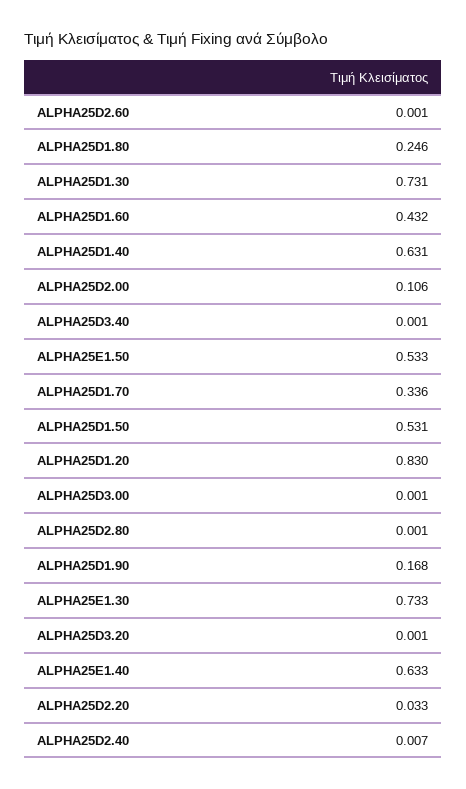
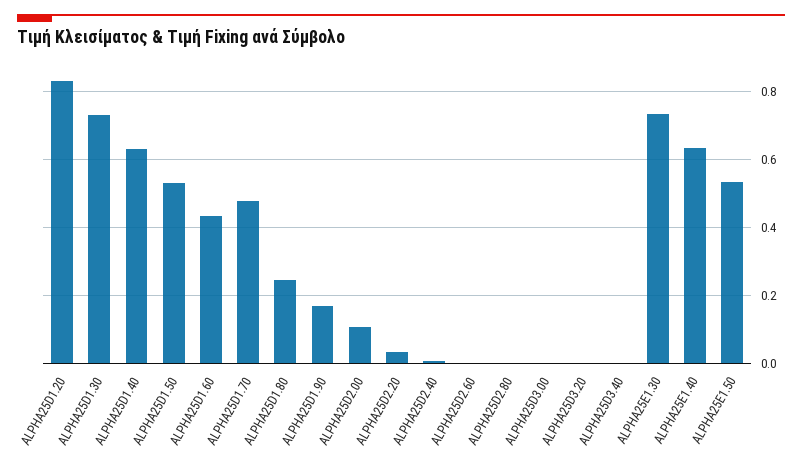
ALPHA25D1.70: 0.336 -> 0.48

